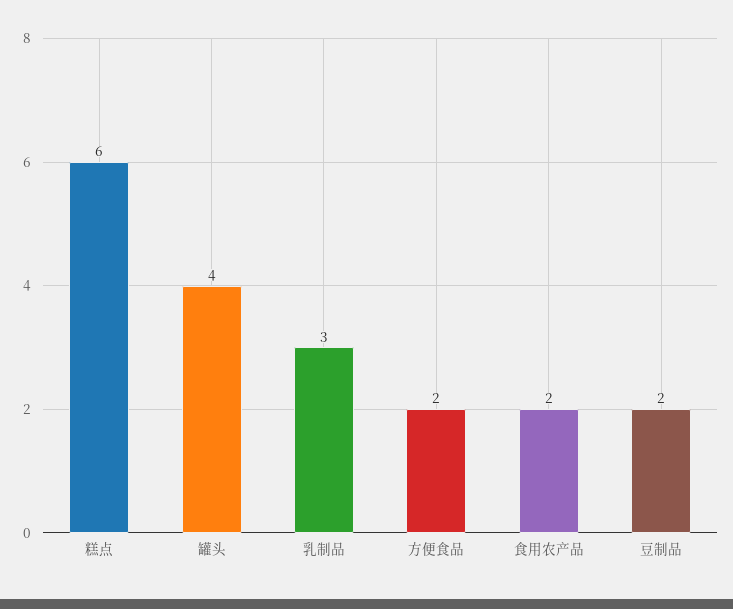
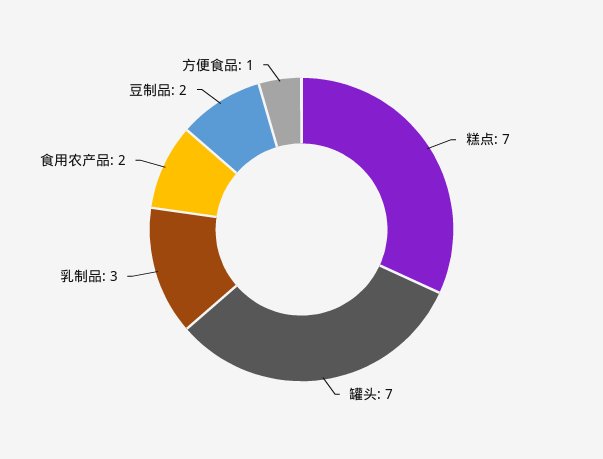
糕点: 6 -> 7
罐头: 4 -> 7
方便食品: 2 -> 1

